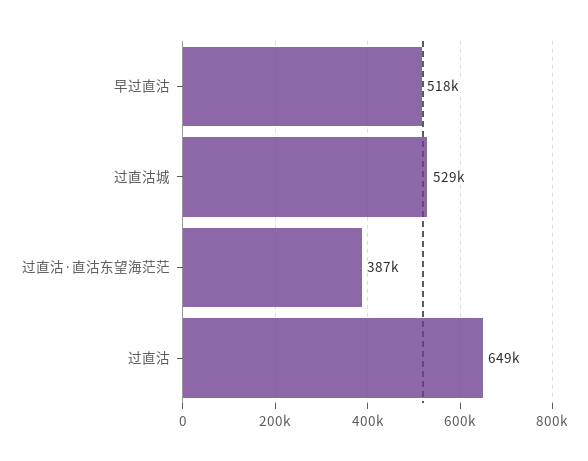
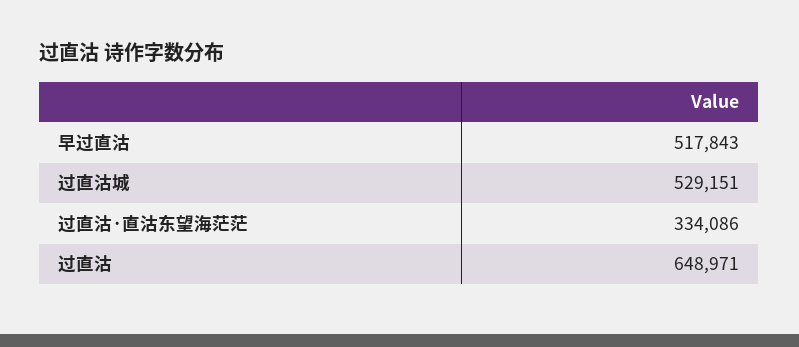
过直沽·直沽东望海茫茫: 387000 -> 334086

